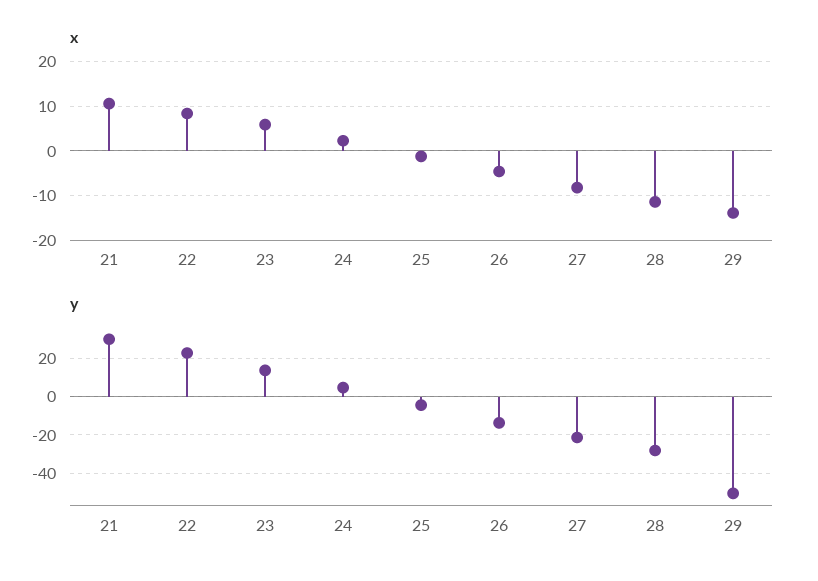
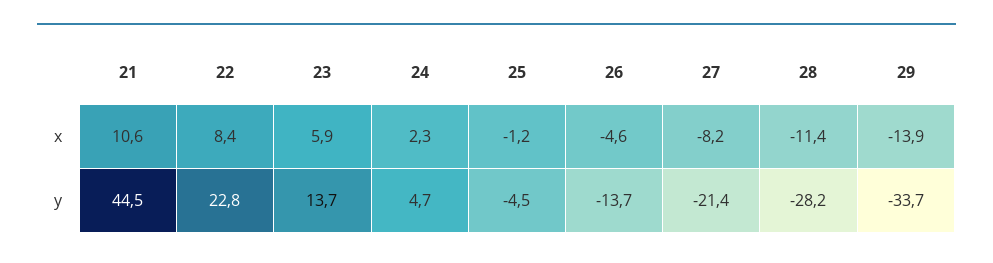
y, 21: 30 -> 44.5
y, 29: -50 -> -33.7

